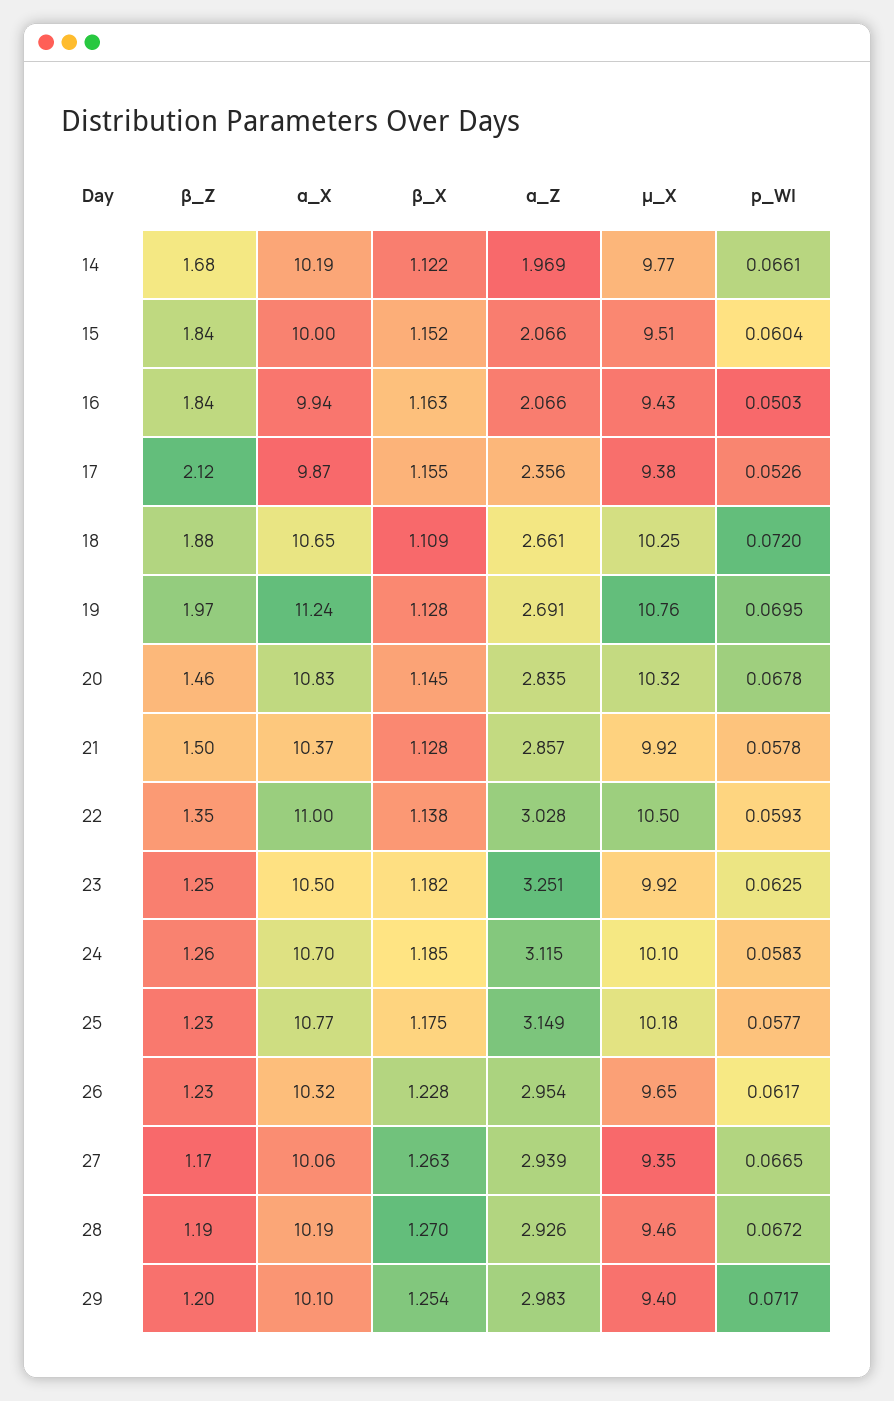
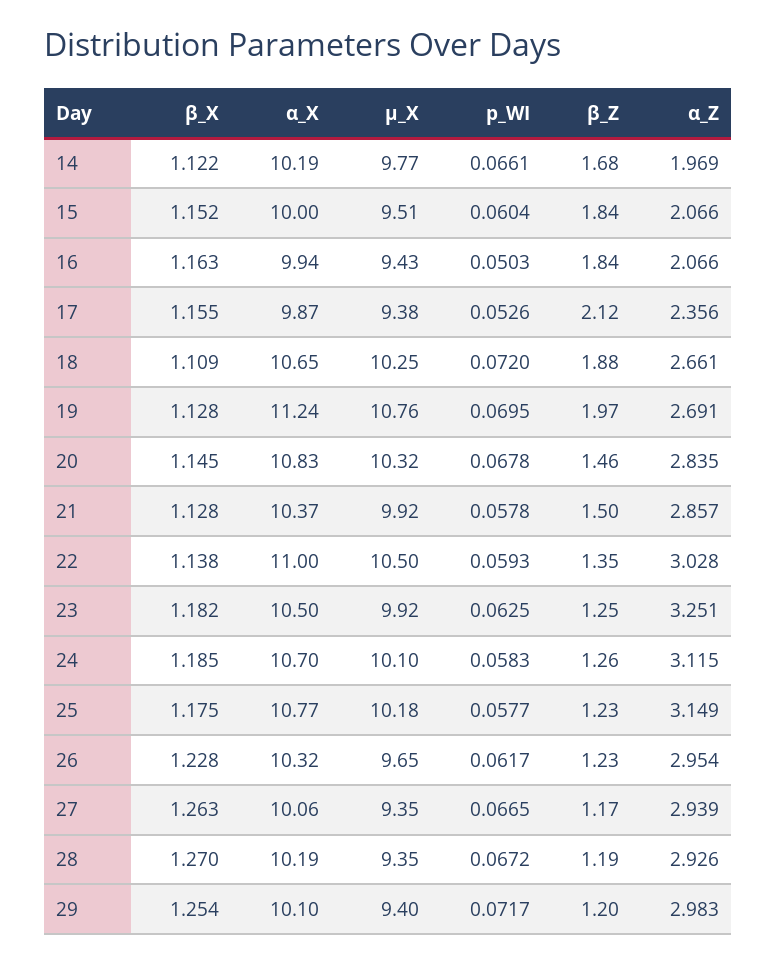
µ_X, 28: 9.46 -> 9.35

